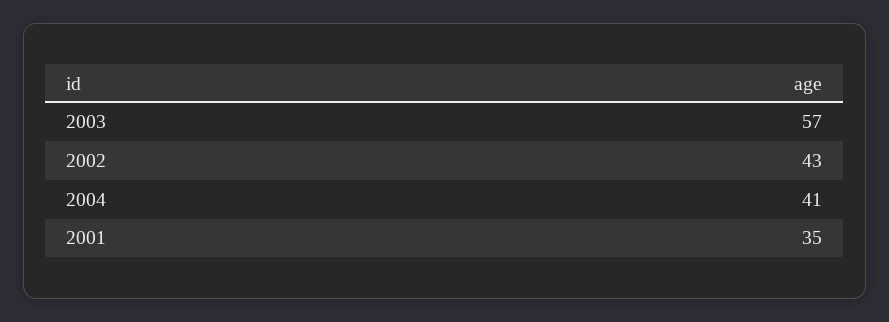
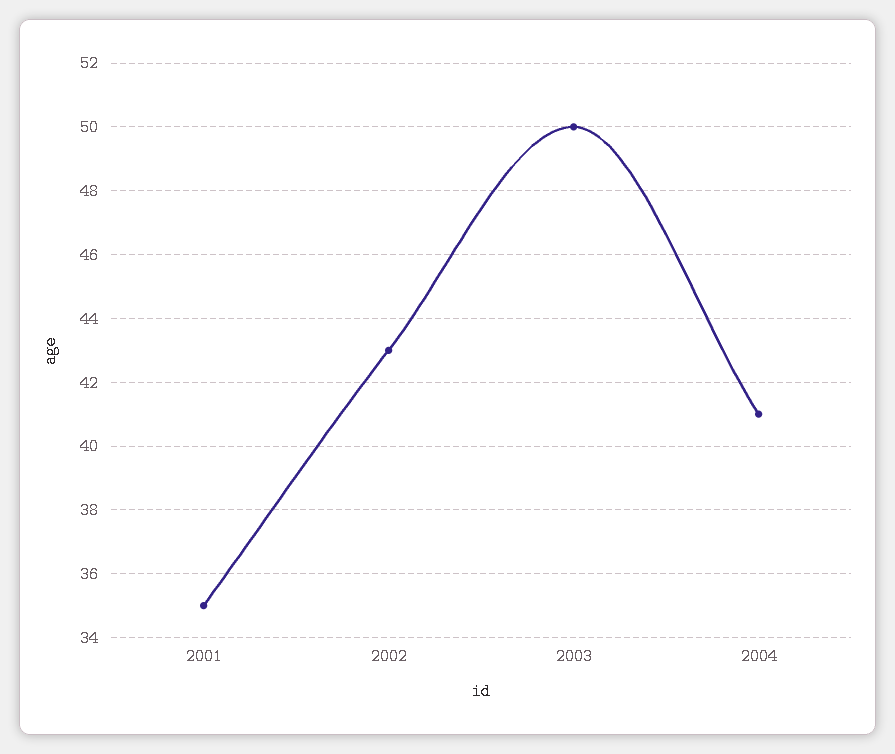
2003: 57 -> 50

